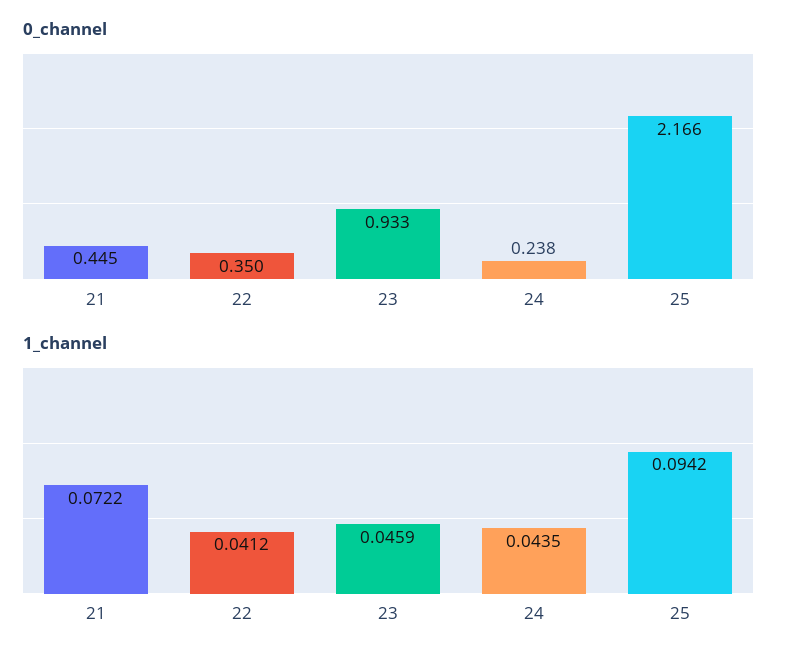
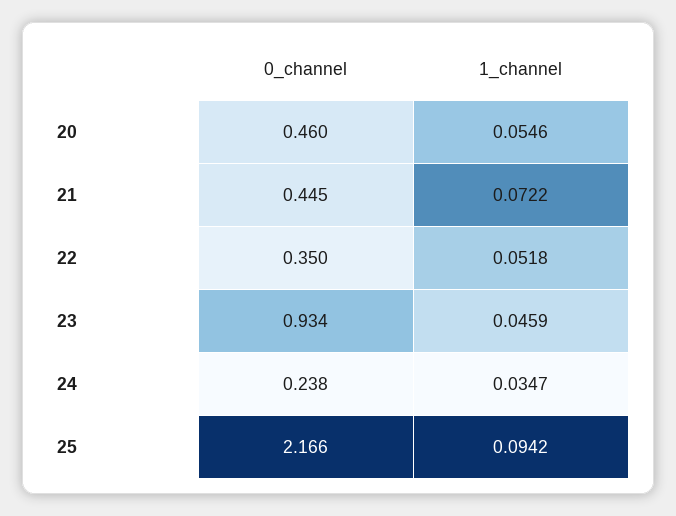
0_channel, 23: 0.933 -> 0.934
1_channel, 22: 0.0412 -> 0.0518
1_channel, 24: 0.0435 -> 0.0347
0_channel, 20: none -> 0.46
1_channel, 20: none -> 0.0546

